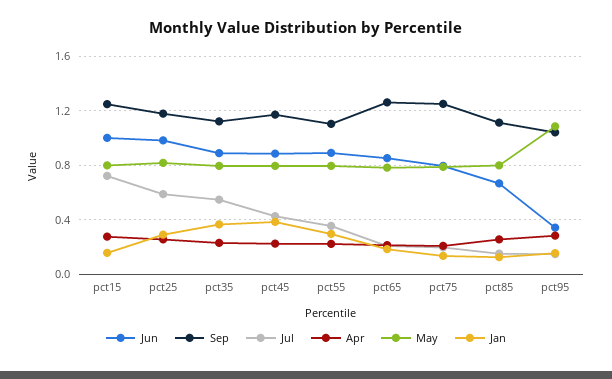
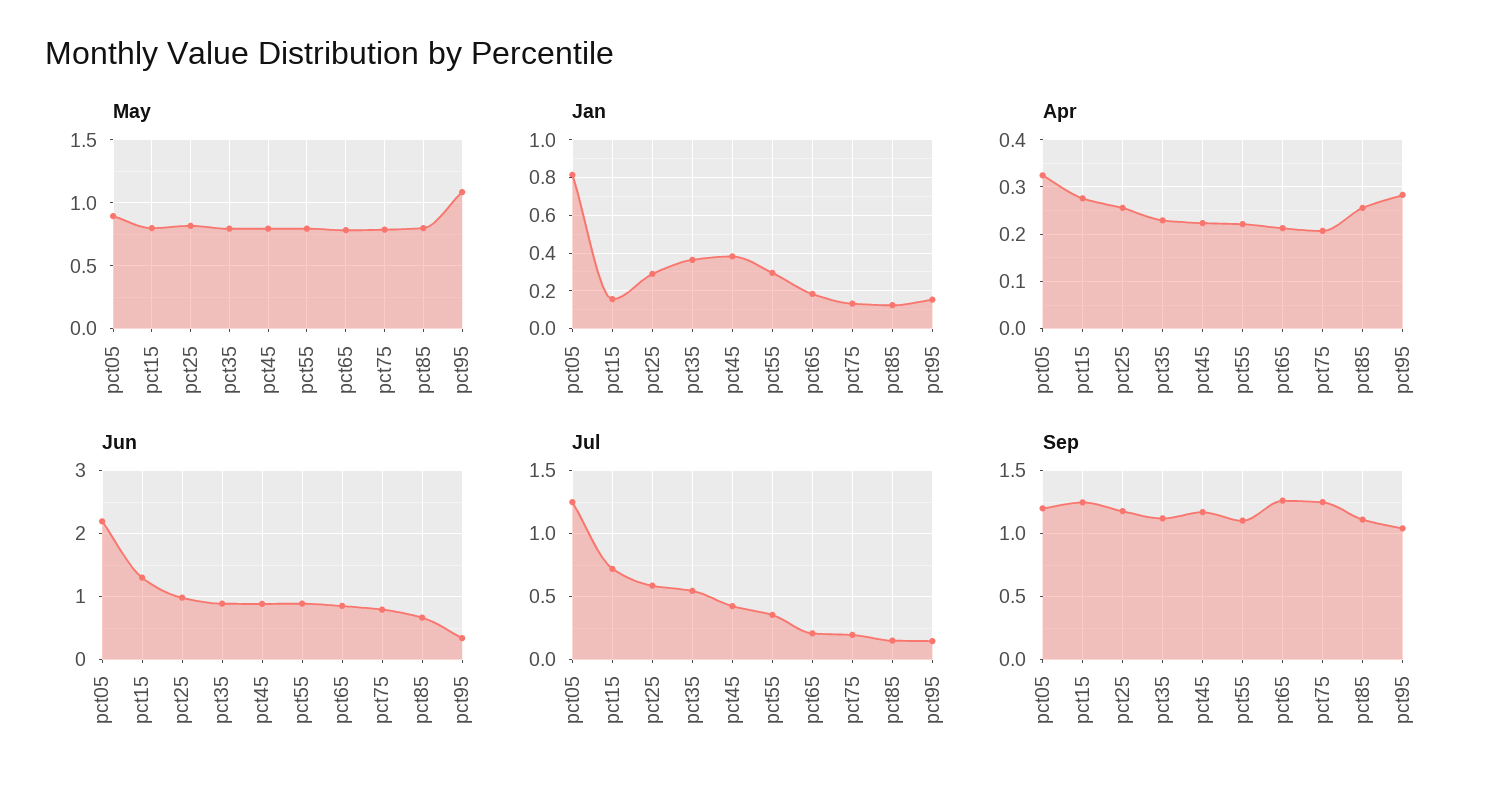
Jun, pct15: 1 -> 1.3
May, pct05: none -> 0.9
Jan, pct05: none -> 0.8
Apr, pct05: none -> 0.32
Jun, pct05: none -> 2.2
Jul, pct05: none -> 1.25
Sep, pct05: none -> 1.2

